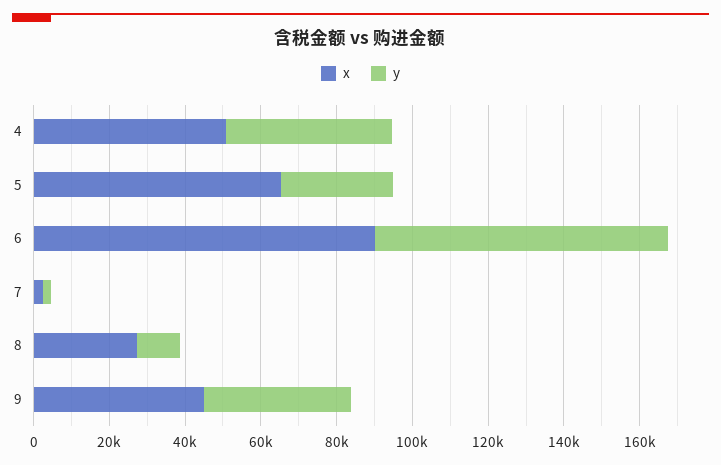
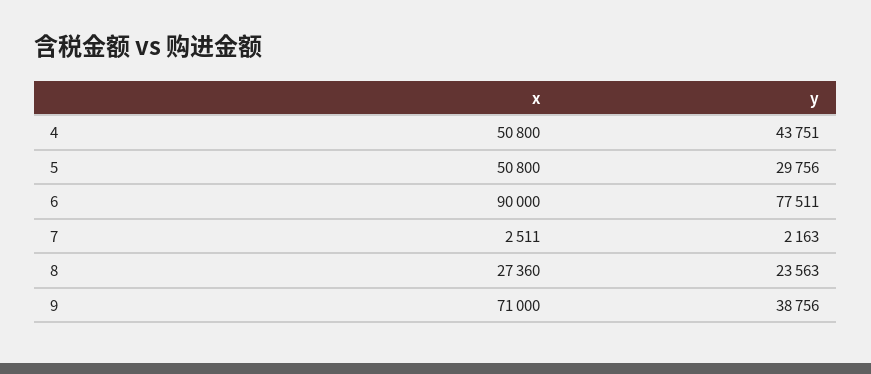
x, 5: 65000 -> 50800
y, 8: 10000 -> 23563
x, 9: 45000 -> 71000

